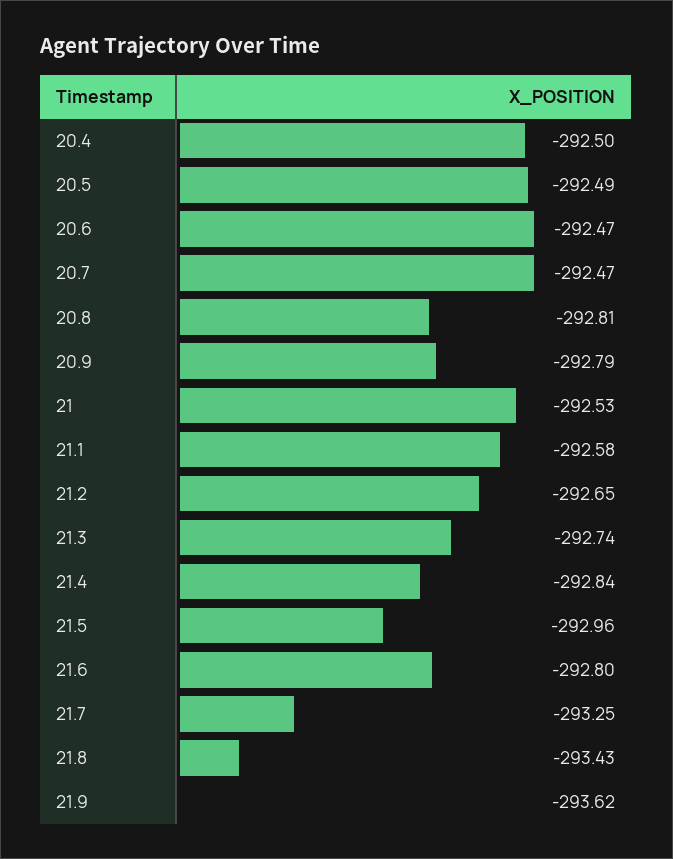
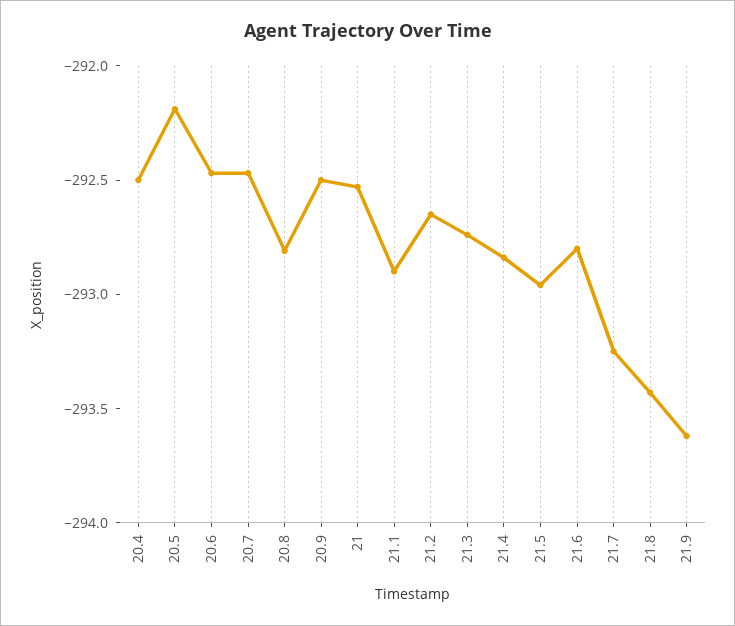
20.5: -292.49 -> -292.2
20.9: -292.79 -> -292.5
21.1: -292.58 -> -292.9

